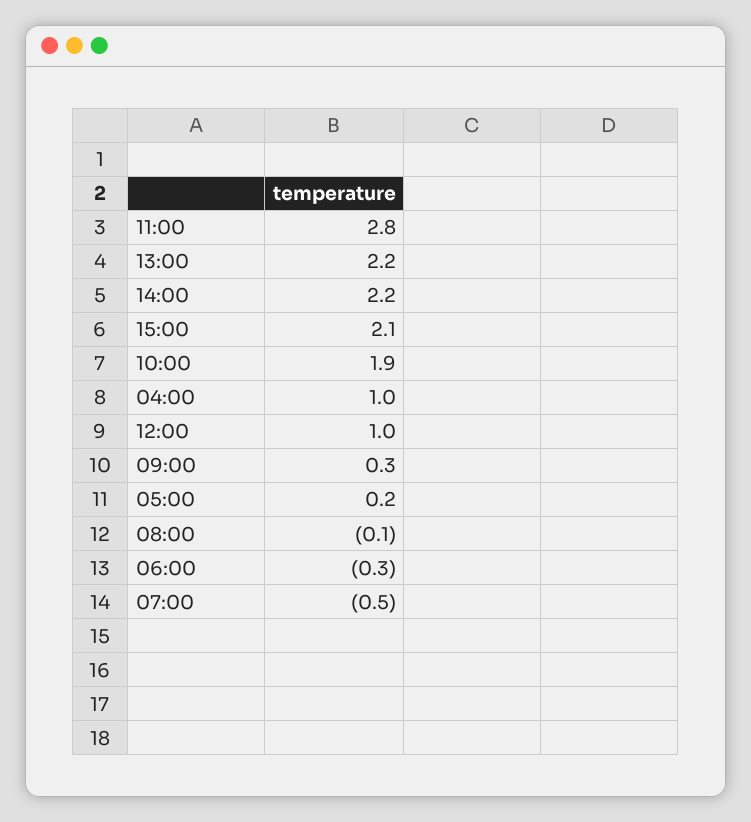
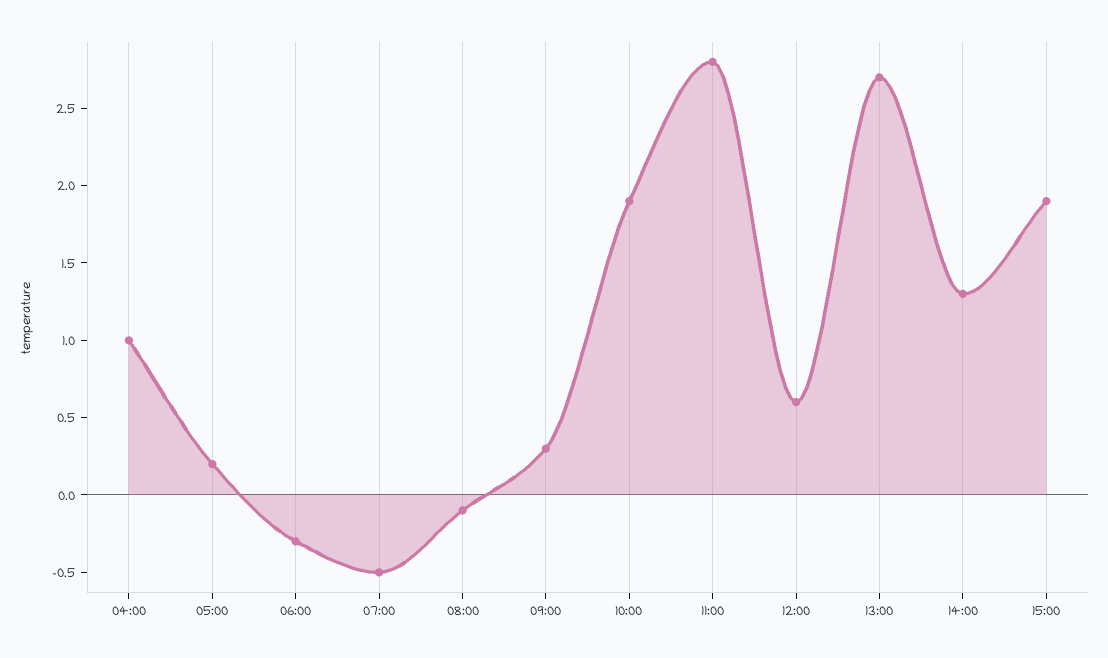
13:00: 2.2 -> 2.7
14:00: 2.2 -> 1.3
15:00: 2.1 -> 1.9
12:00: 1 -> 0.6

